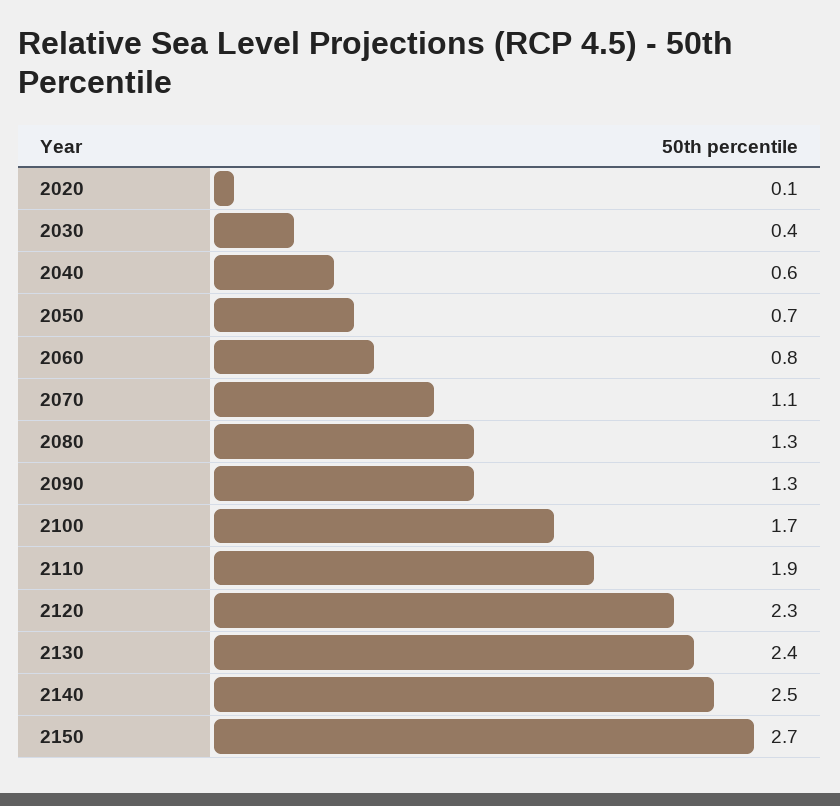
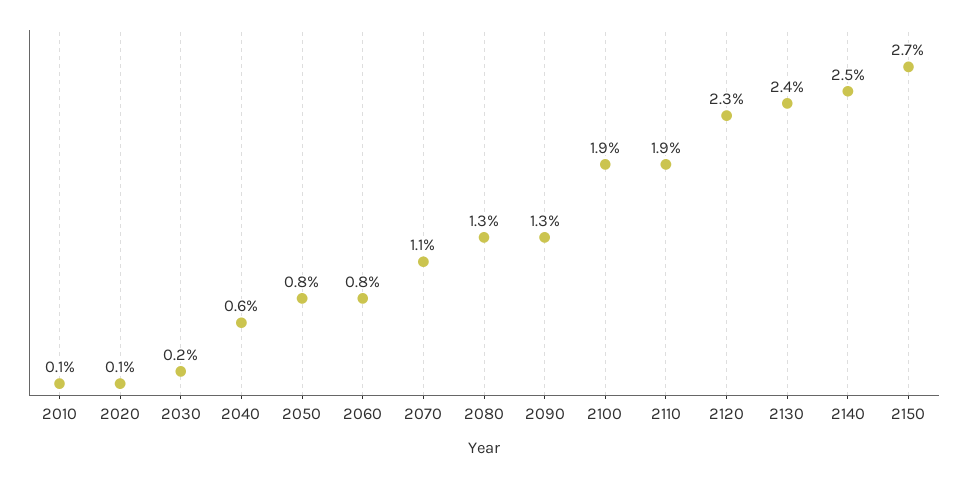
2030: 0.4 -> 0.2
2050: 0.7 -> 0.8
2100: 1.7 -> 1.9
2010: none -> 0.1

